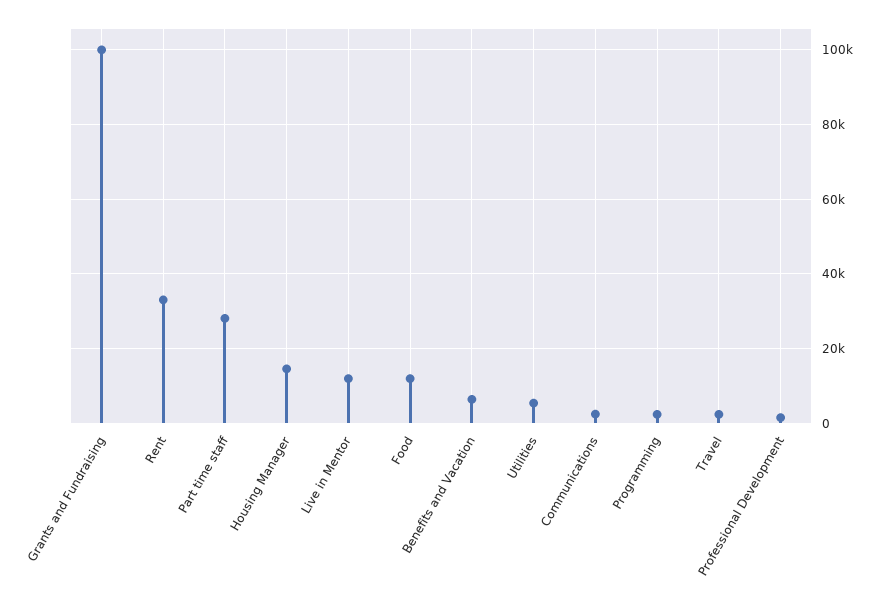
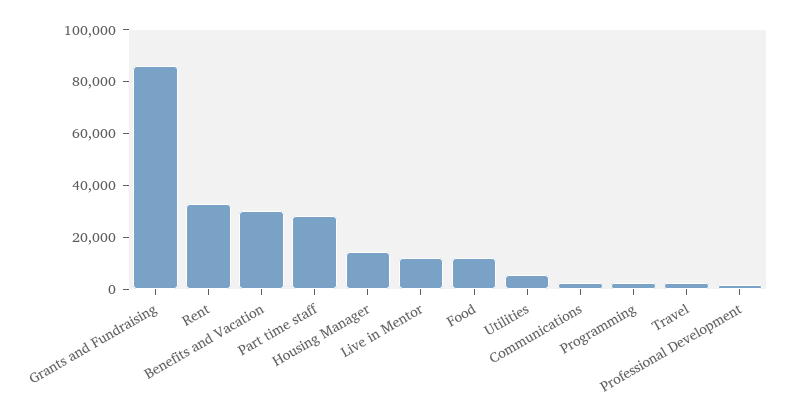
Grants and Fundraising: 100000 -> 85000
Benefits and Vacation: 6000 -> 30000

